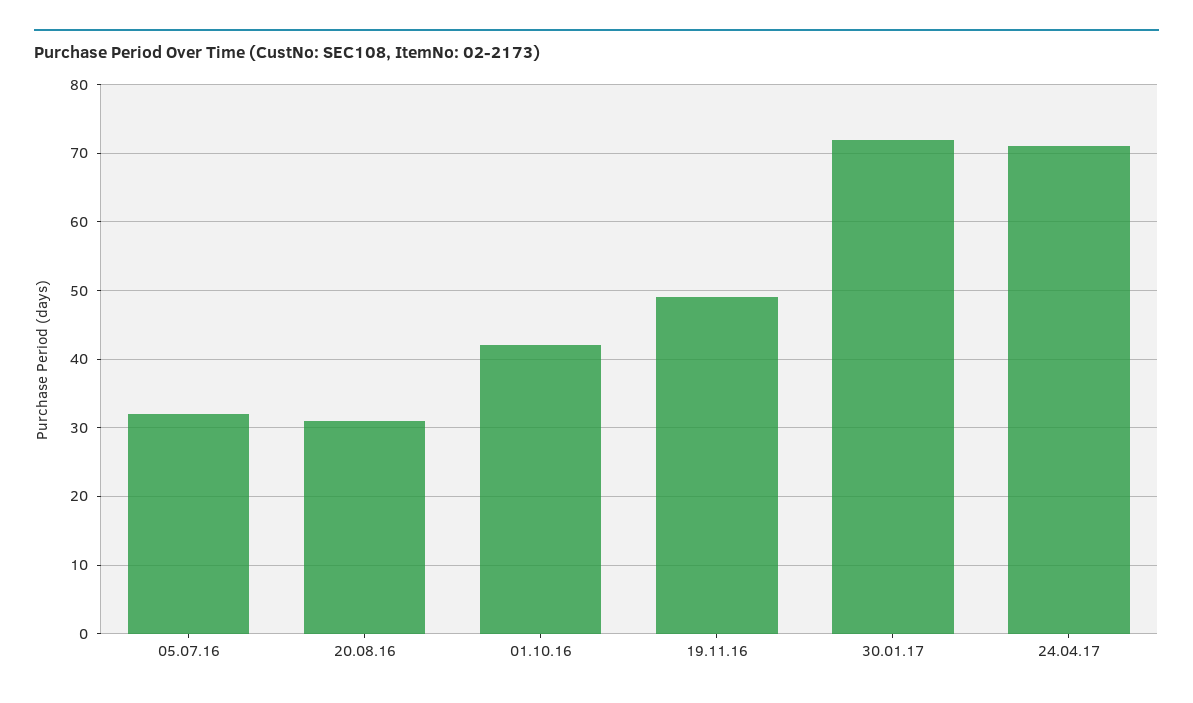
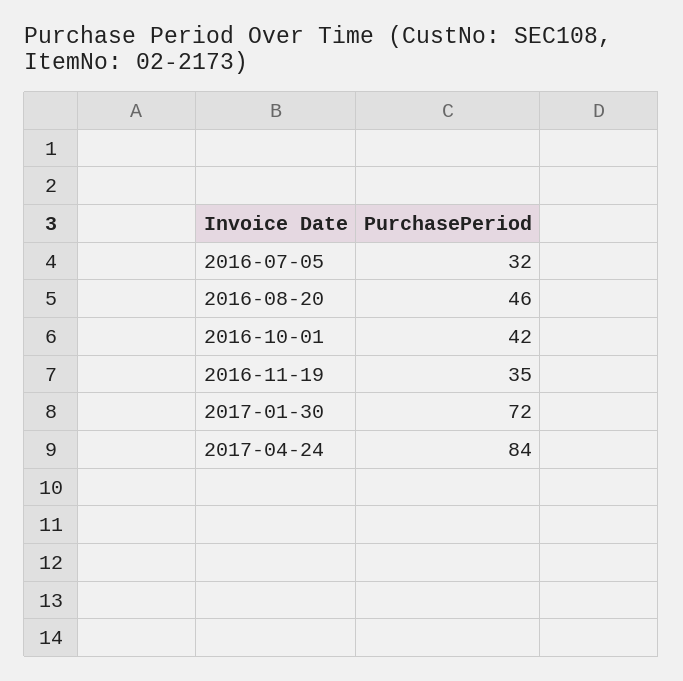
20.08.16: 31 -> 46
19.11.16: 49 -> 35
24.04.17: 71 -> 84

